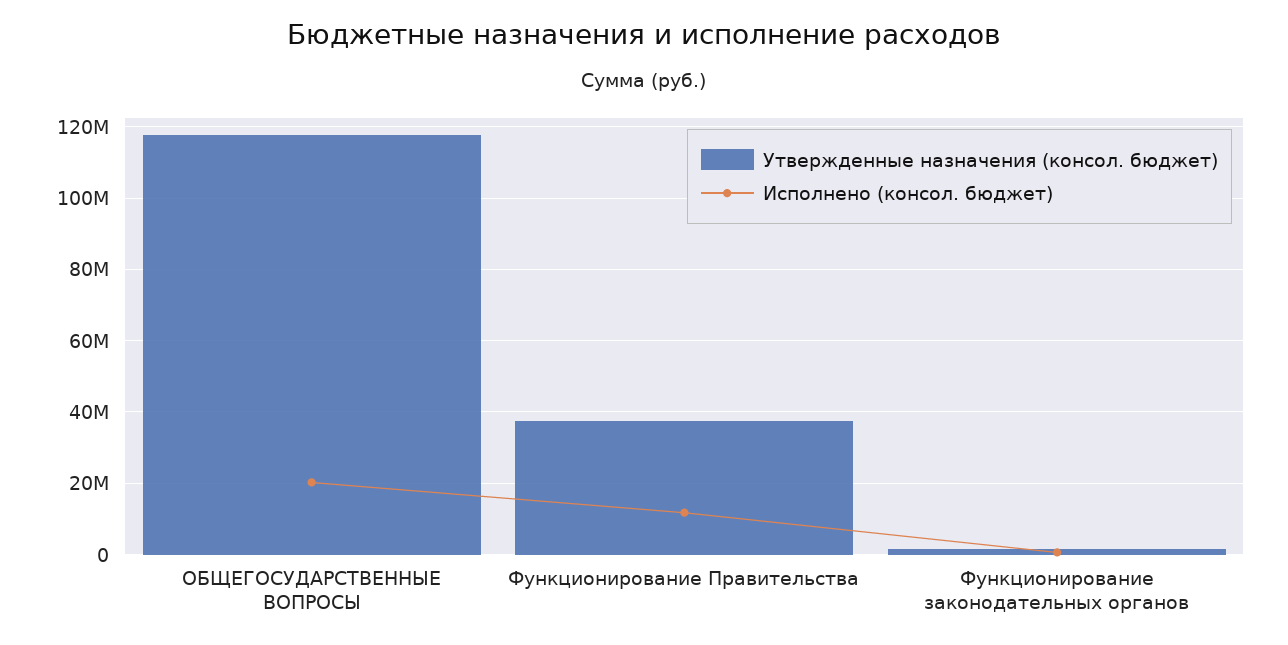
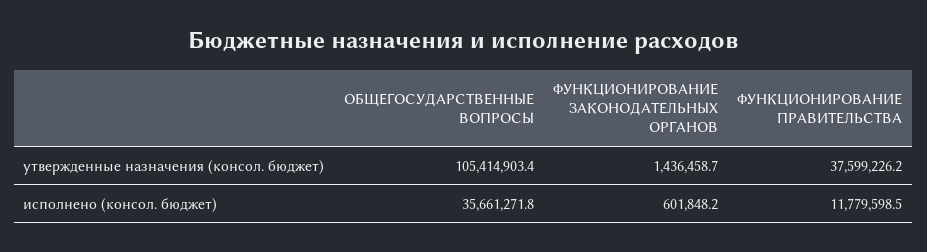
Утвержденные назначения (консол. бюджет), ОБЩЕГОСУДАРСТВЕННЫЕ ВОПРОСЫ: 118000000 -> 105414903.4
Исполнено (консол. бюджет), ОБЩЕГОСУДАРСТВЕННЫЕ ВОПРОСЫ: 20000000 -> 35661271.8

